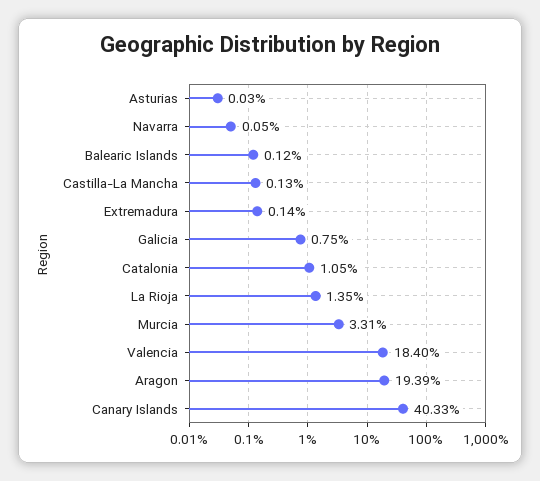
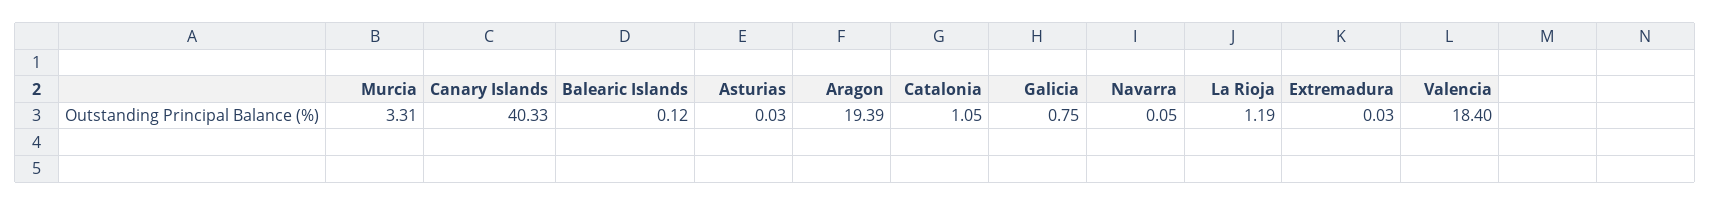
Castilla-La Mancha: 0.13 -> none
Extremadura: 0.14 -> 0.03
La Rioja: 1.35 -> 1.19

